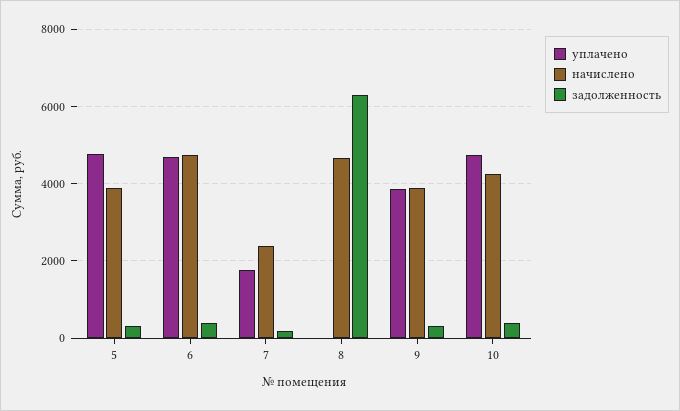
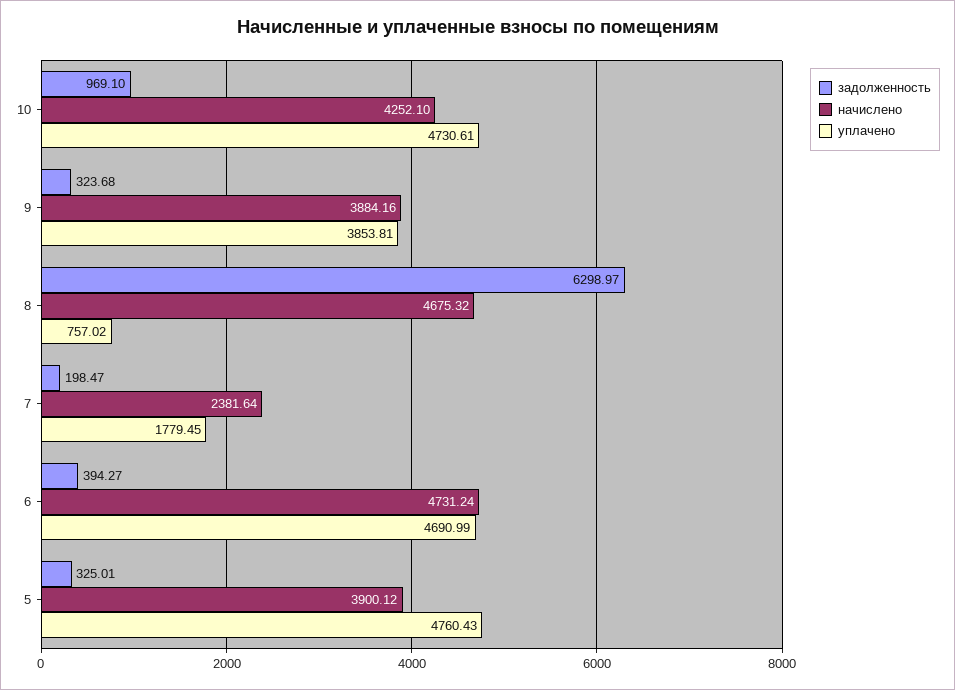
уплачено, 8: 0 -> 757.02
задолженность, 10: 400 -> 969.1

